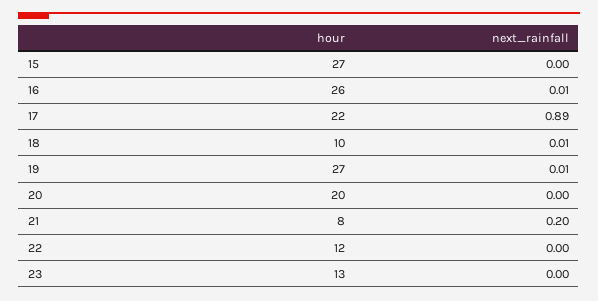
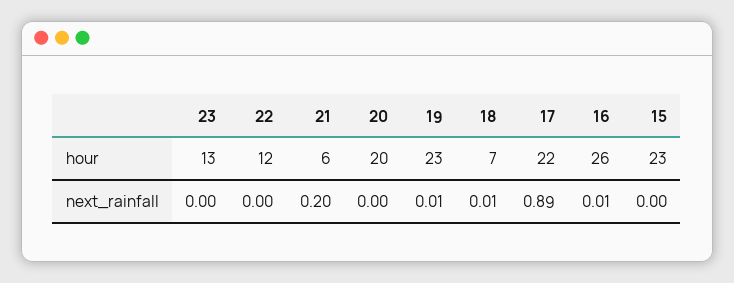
hour, 15: 27 -> 23
hour, 18: 10 -> 7
hour, 19: 27 -> 23
hour, 21: 8 -> 6

